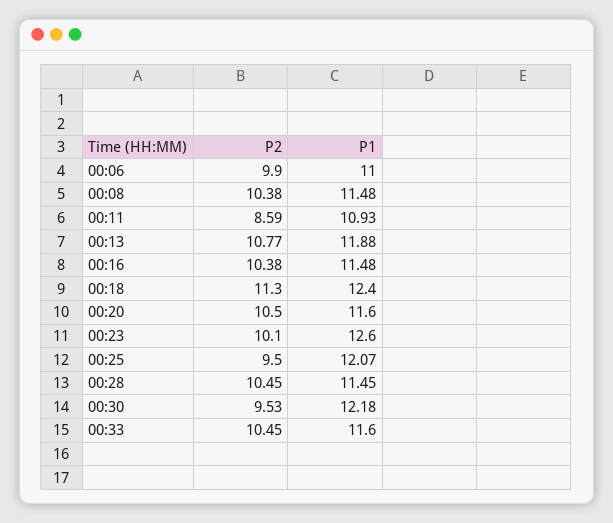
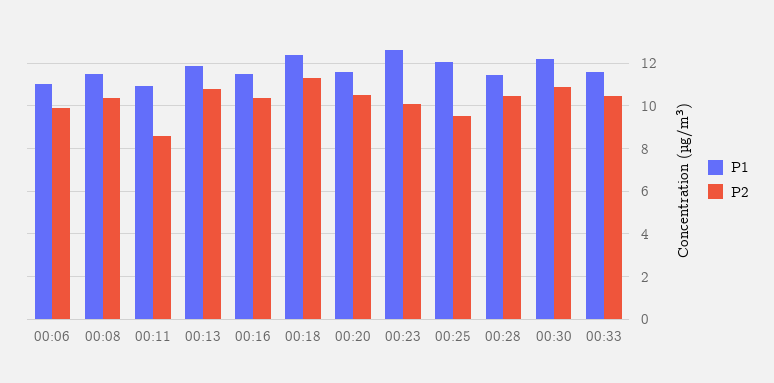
P2, 00:30: 9.53 -> 11

